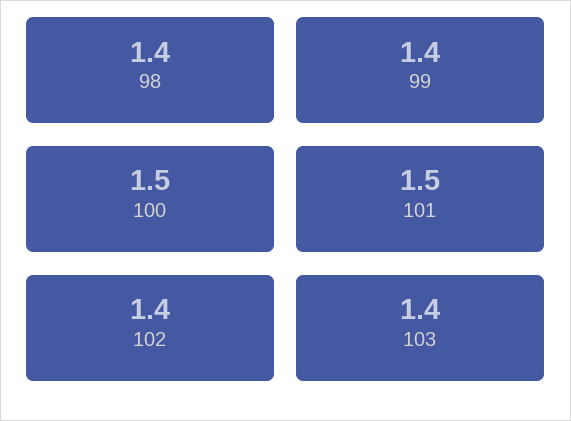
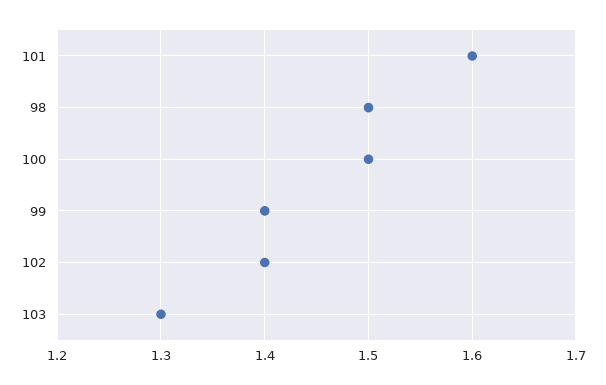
98: 1.4 -> 1.5
101: 1.5 -> 1.6
103: 1.4 -> 1.3

